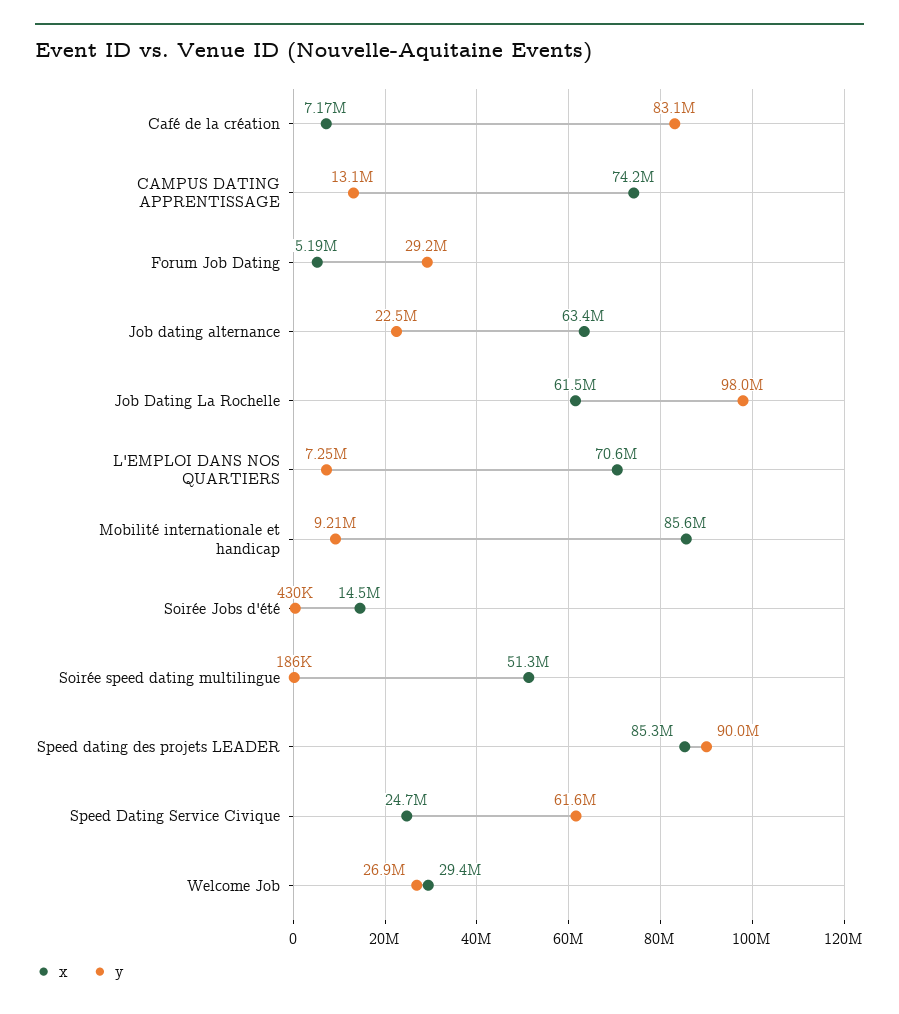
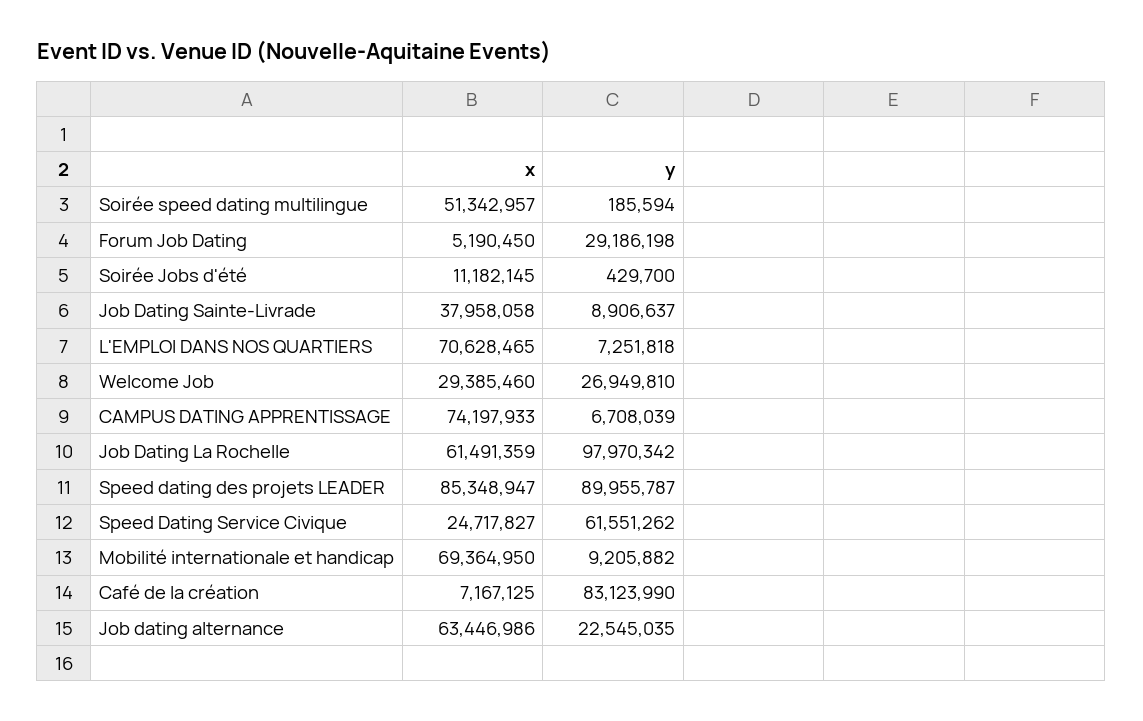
y, CAMPUS DATING APPRENTISSAGE: 13100000 -> 6708039
x, Mobilité internationale et handicap: 85600000 -> 69364950
x, Soirée Jobs d'été: 14500000 -> 11182145
x, Job Dating Sainte-Livrade: none -> 37958058
y, Job Dating Sainte-Livrade: none -> 8906637

